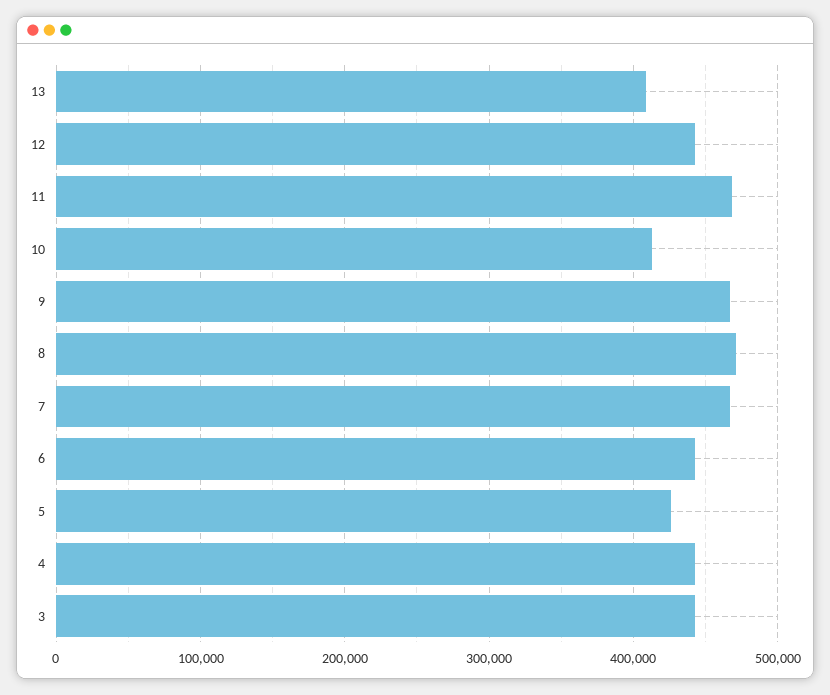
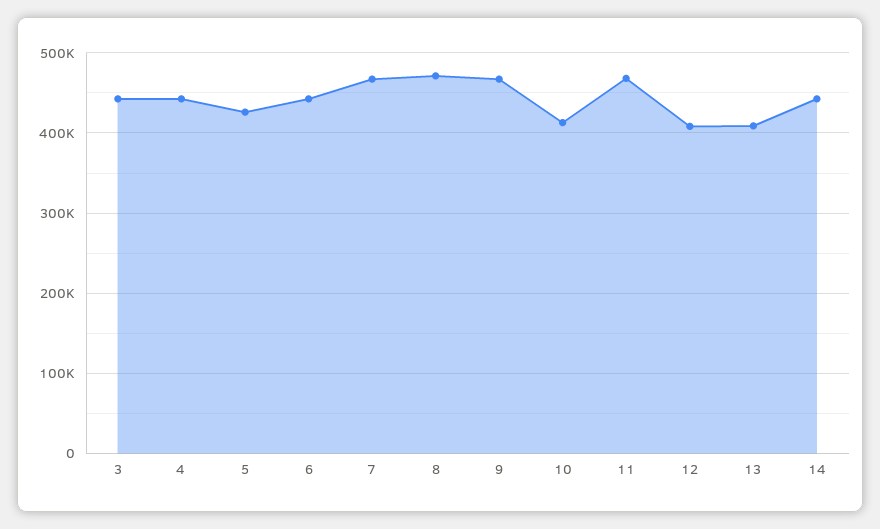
12: 440000 -> 410000
14: none -> 440000

